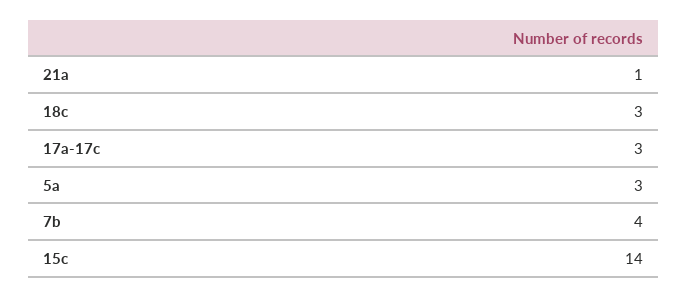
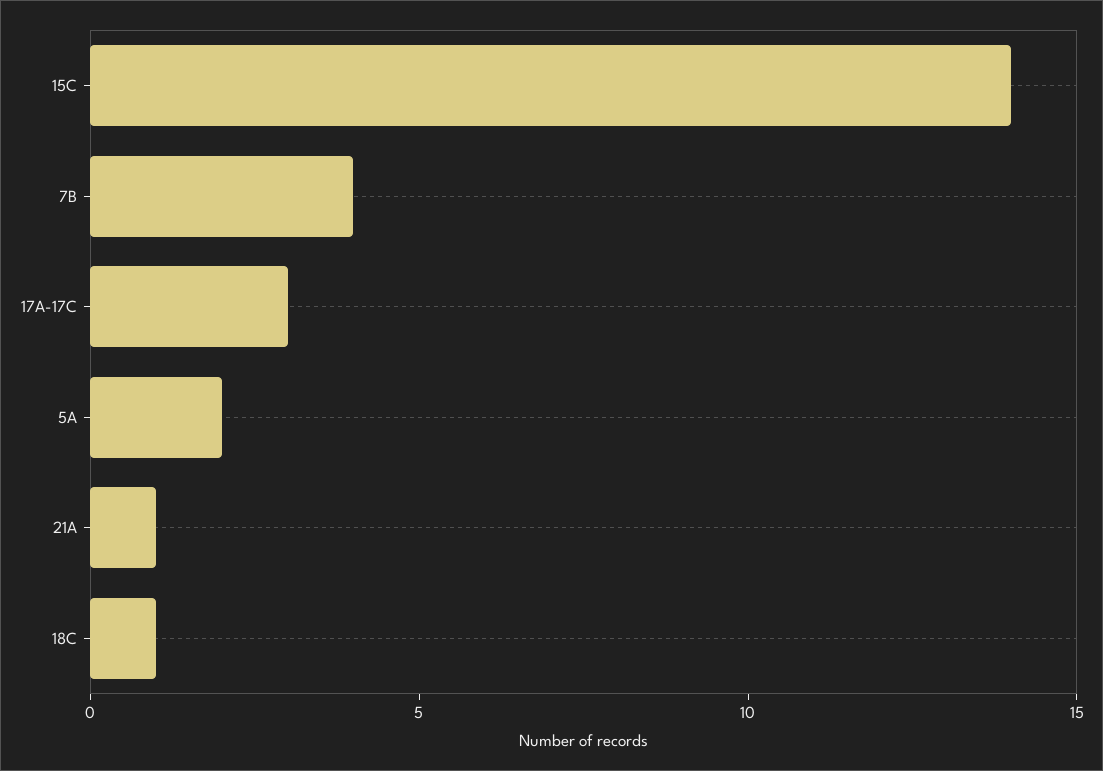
18c: 3 -> 1
5a: 3 -> 2

